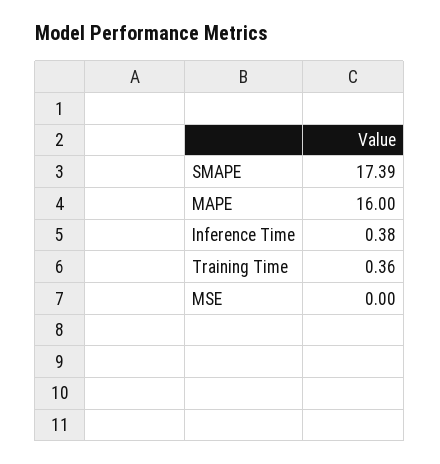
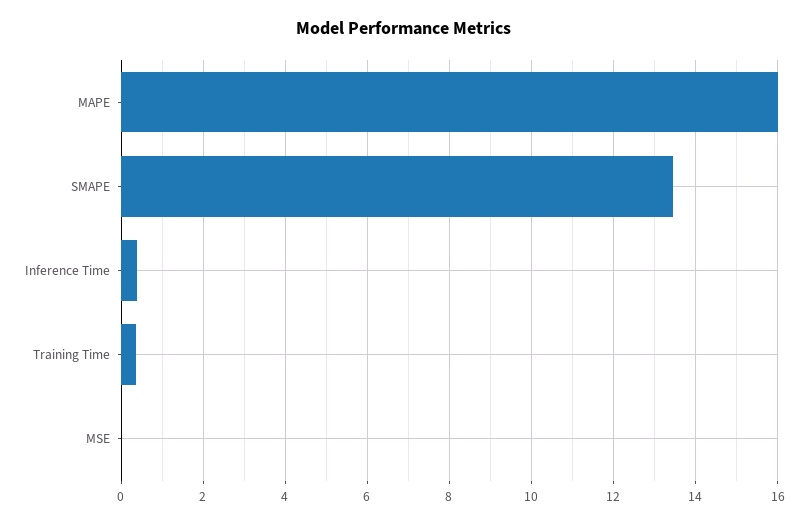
SMAPE: 17.39 -> 13.4

